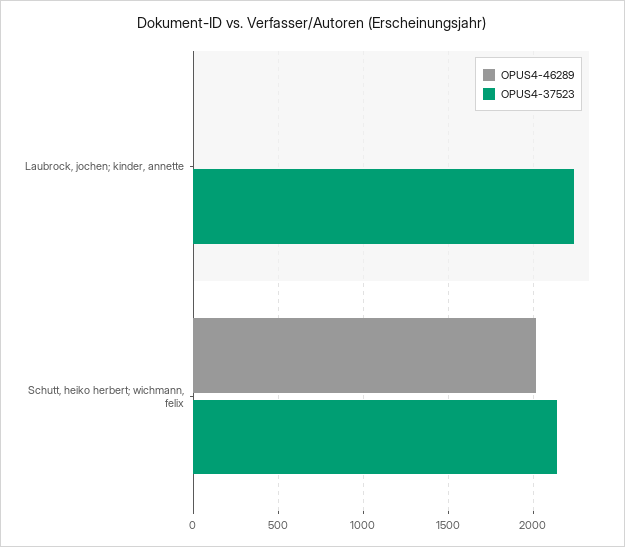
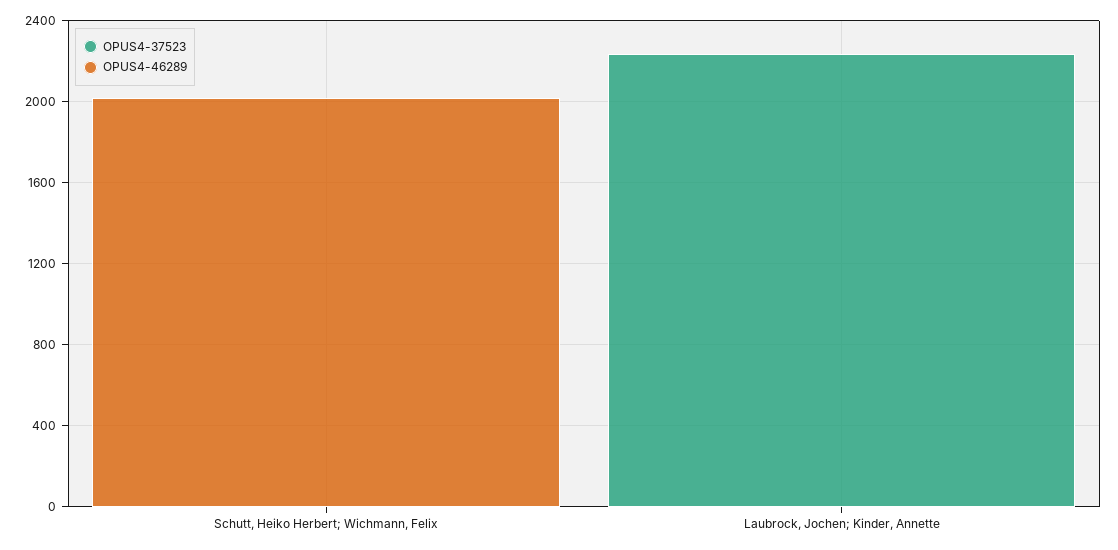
OPUS4-37523, Schutt, heiko herbert; wichmann, felix: 2150 -> 0

